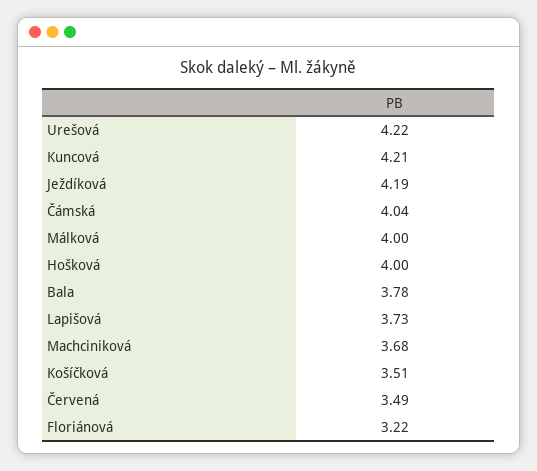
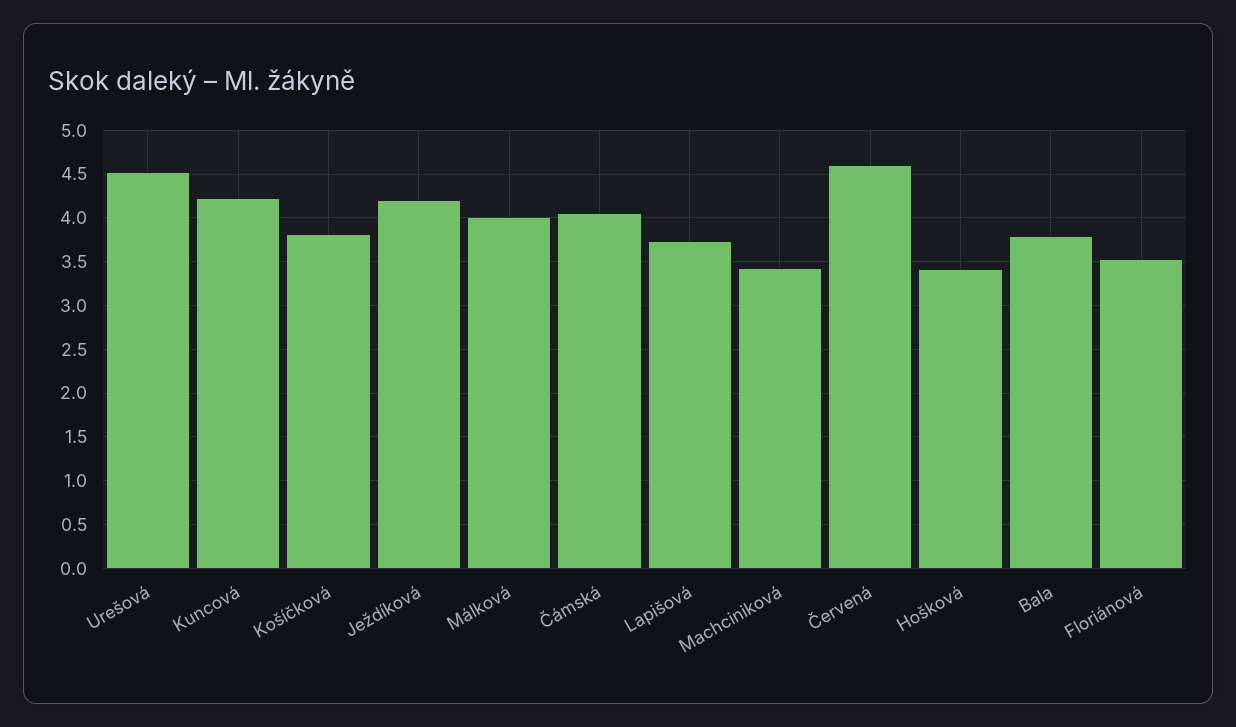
Urešová: 4.22 -> 4.5
Hošková: 4 -> 3.4
Machciniková: 3.68 -> 3.4
Košíčková: 3.51 -> 3.8
Červená: 3.49 -> 4.6
Floriánová: 3.22 -> 3.5

